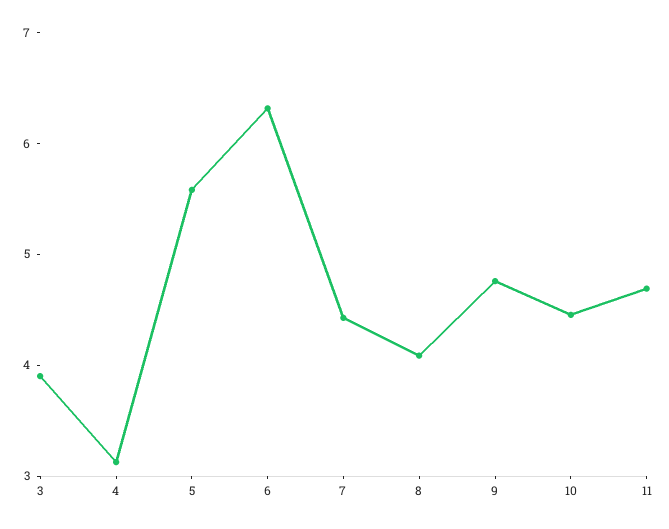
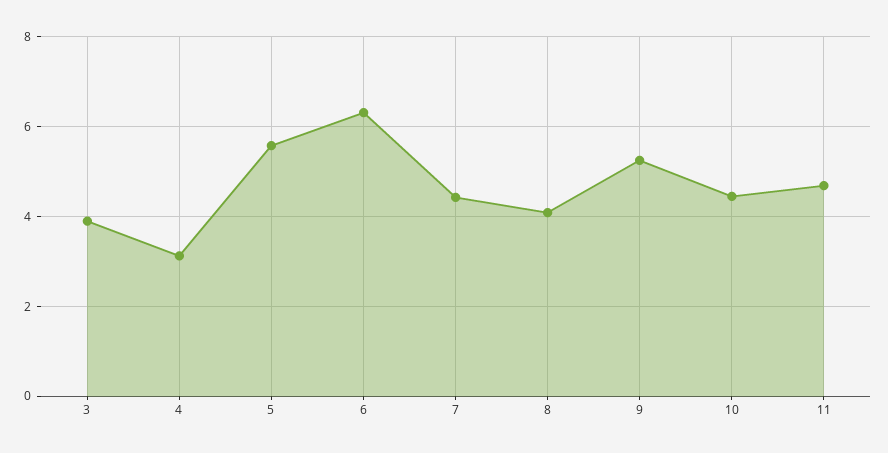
9: 4.8 -> 5.2

